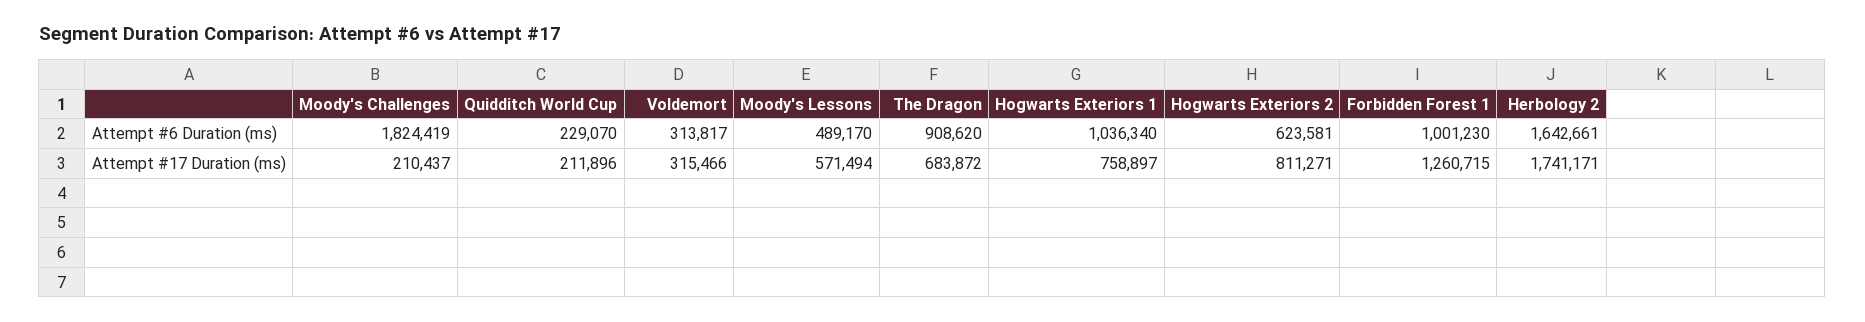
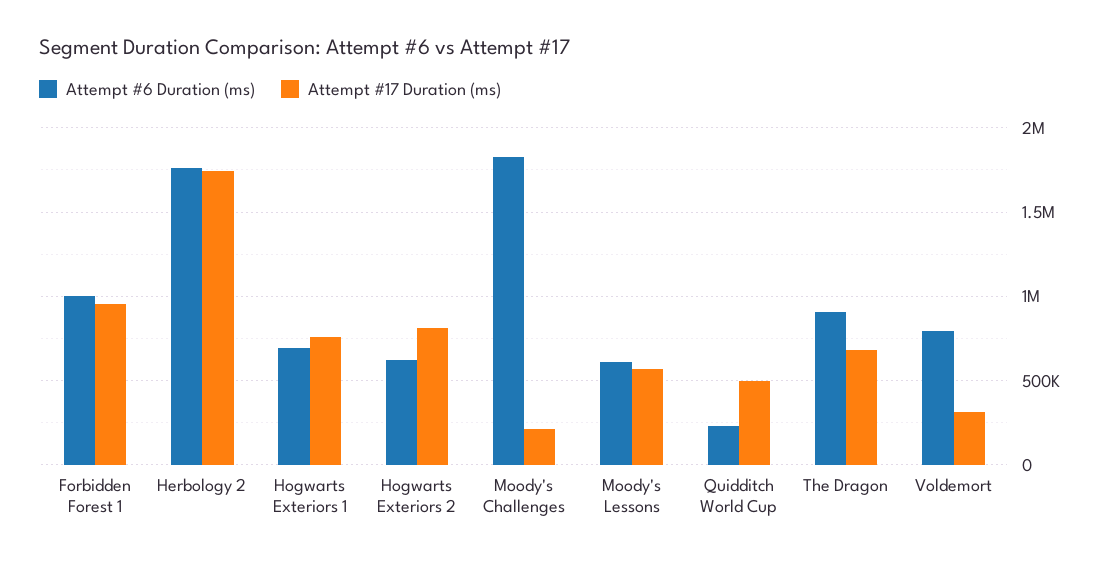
Attempt #6 Duration (ms), Voldemort: 313817 -> 800000
Attempt #6 Duration (ms), Moody's Lessons: 489170 -> 600000
Attempt #6 Duration (ms), Hogwarts Exteriors 1: 1036340 -> 700000
Attempt #6 Duration (ms), Herbology 2: 1642661 -> 1750000
Attempt #17 Duration (ms), Quidditch World Cup: 211896 -> 500000
Attempt #17 Duration (ms), Forbidden Forest 1: 1260715 -> 950000

